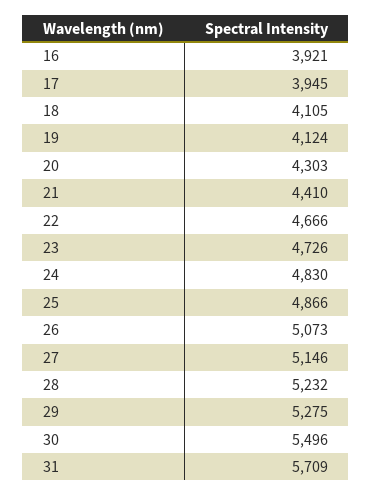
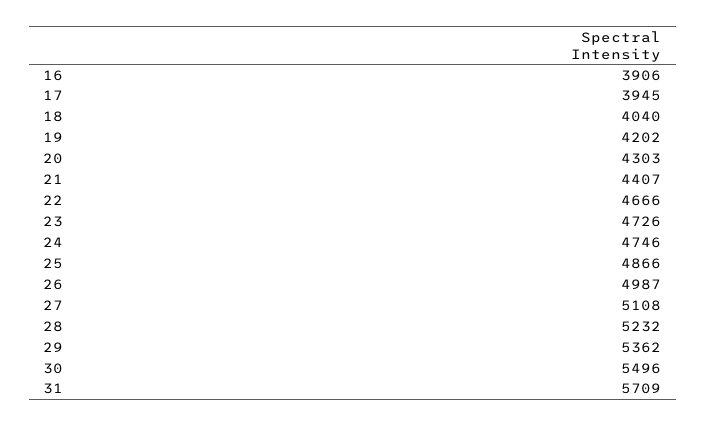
16: 3921 -> 3906
18: 4105 -> 4040
19: 4124 -> 4202
21: 4410 -> 4407
24: 4830 -> 4746
26: 5073 -> 4987
27: 5146 -> 5108
29: 5275 -> 5362

